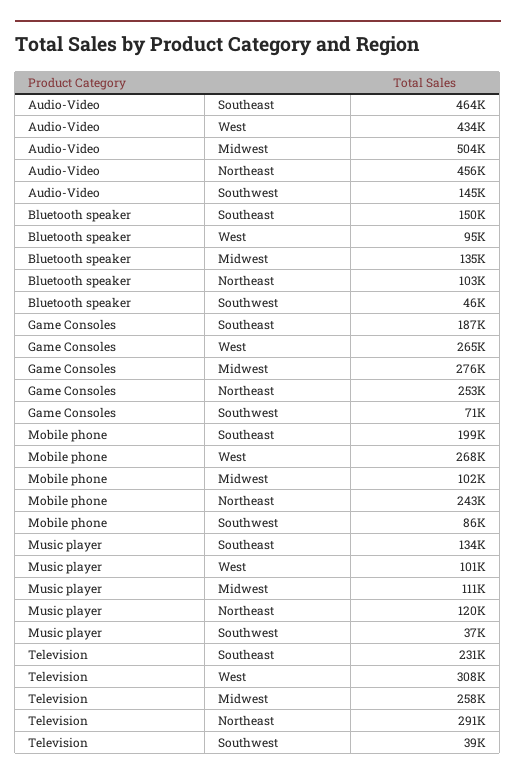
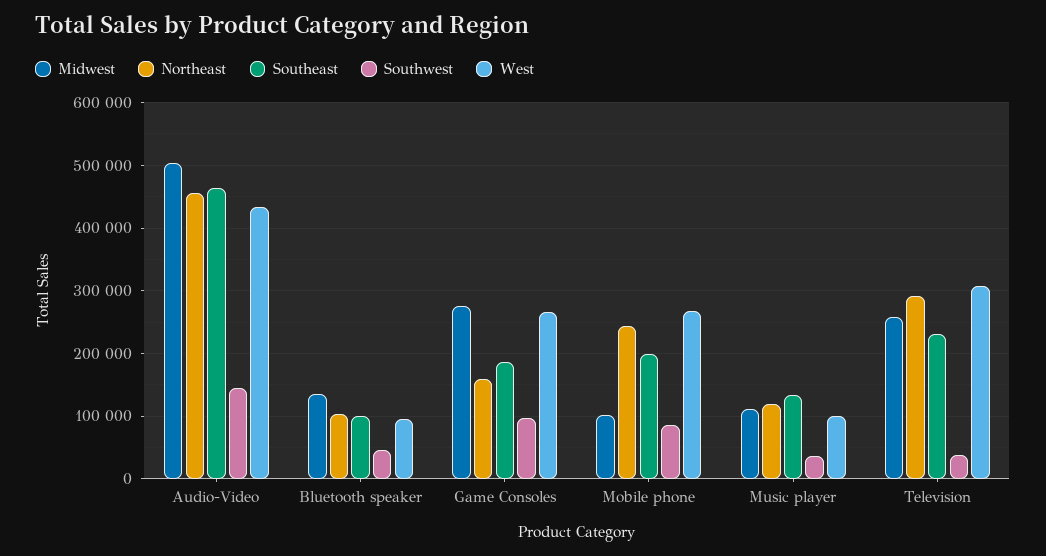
Southeast, Bluetooth speaker: 150000 -> 100000
Northeast, Game Consoles: 253000 -> 160000
Southwest, Game Consoles: 71000 -> 100000

